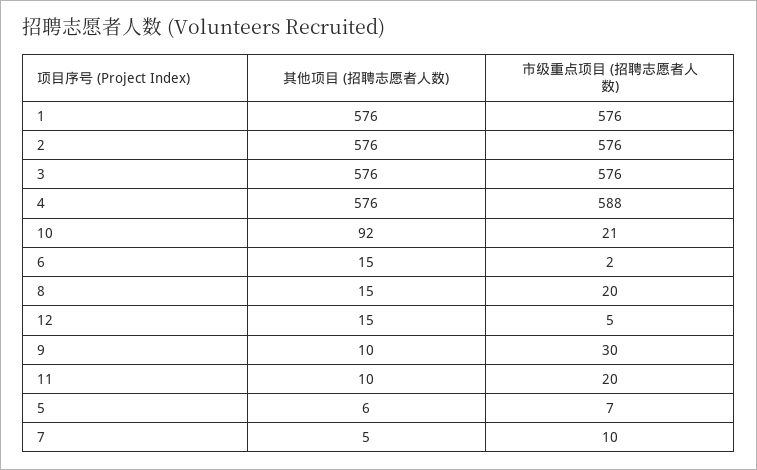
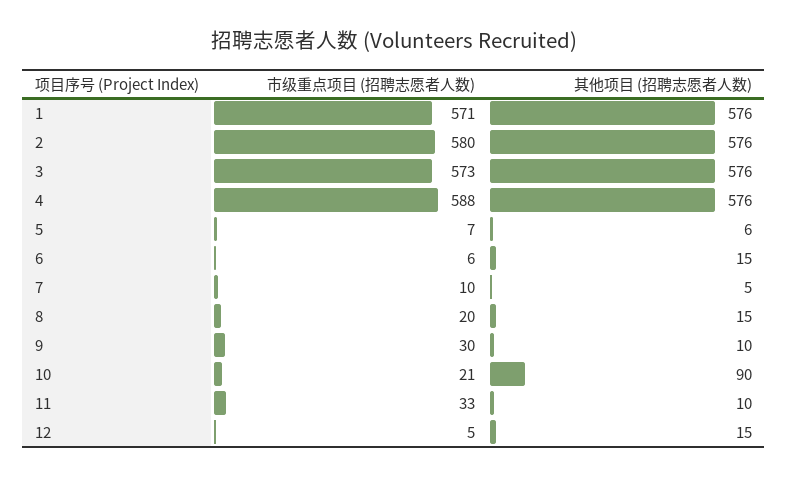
市级重点项目 (招聘志愿者人数), 1: 576 -> 571
市级重点项目 (招聘志愿者人数), 2: 576 -> 580
市级重点项目 (招聘志愿者人数), 3: 576 -> 573
其他项目 (招聘志愿者人数), 10: 92 -> 90
市级重点项目 (招聘志愿者人数), 6: 2 -> 6
市级重点项目 (招聘志愿者人数), 11: 20 -> 33

